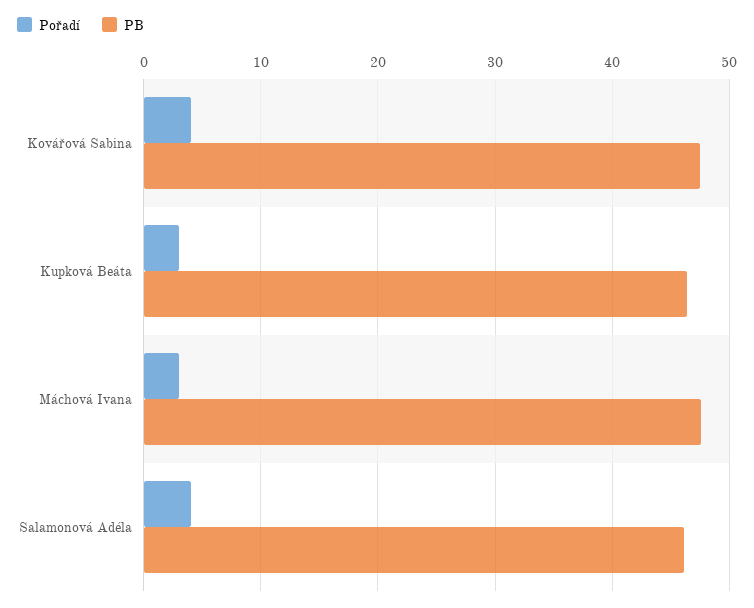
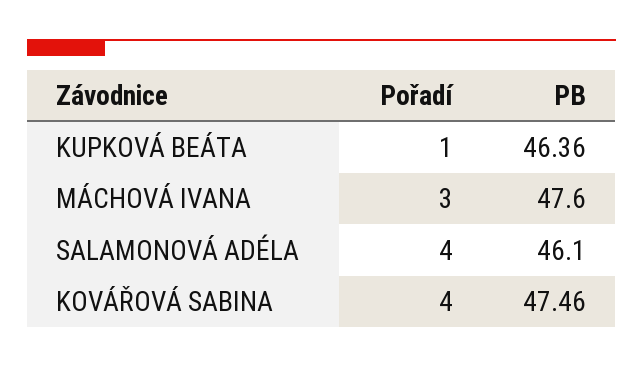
Pořadí, Kupková Beáta: 3 -> 1

